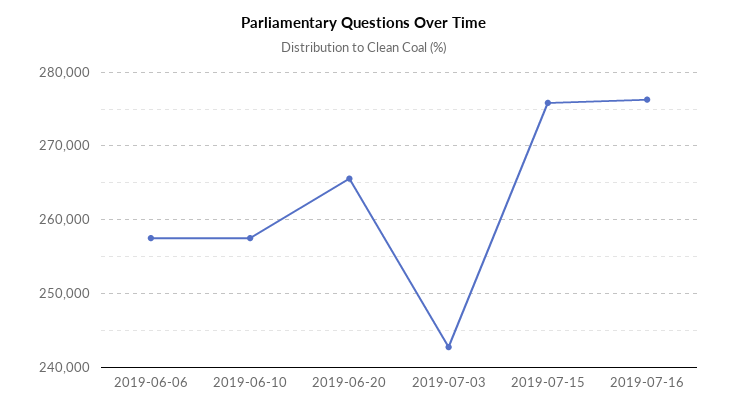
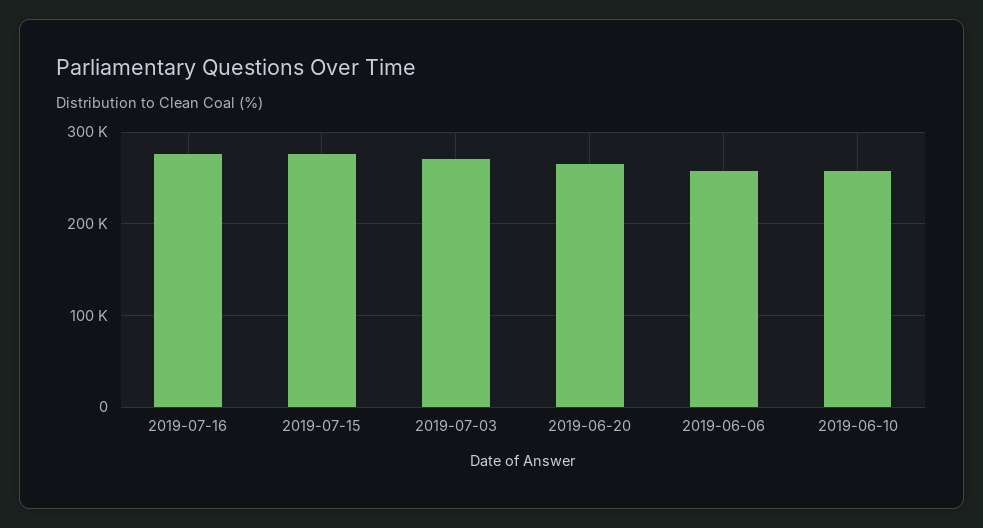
2019-07-03: 243000 -> 270000

